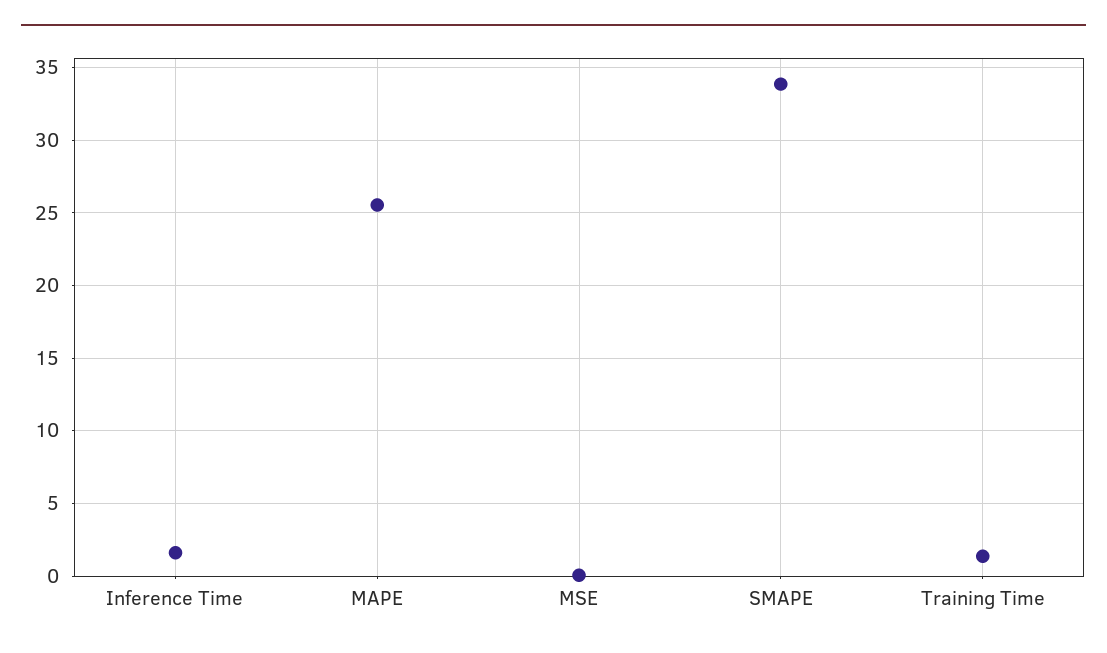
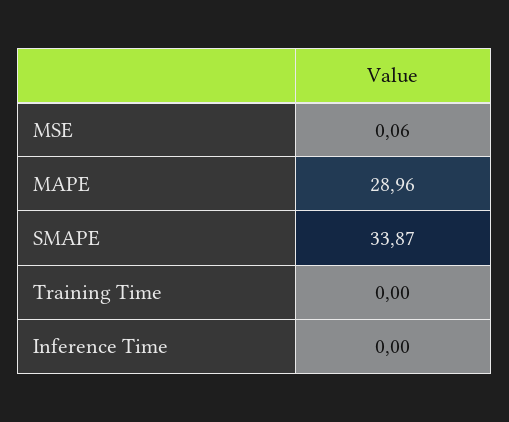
Inference Time: 1.5 -> 0
MAPE: 25.5 -> 28.96
Training Time: 1.5 -> 0

